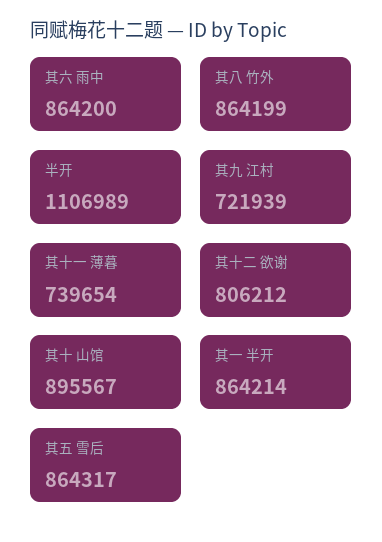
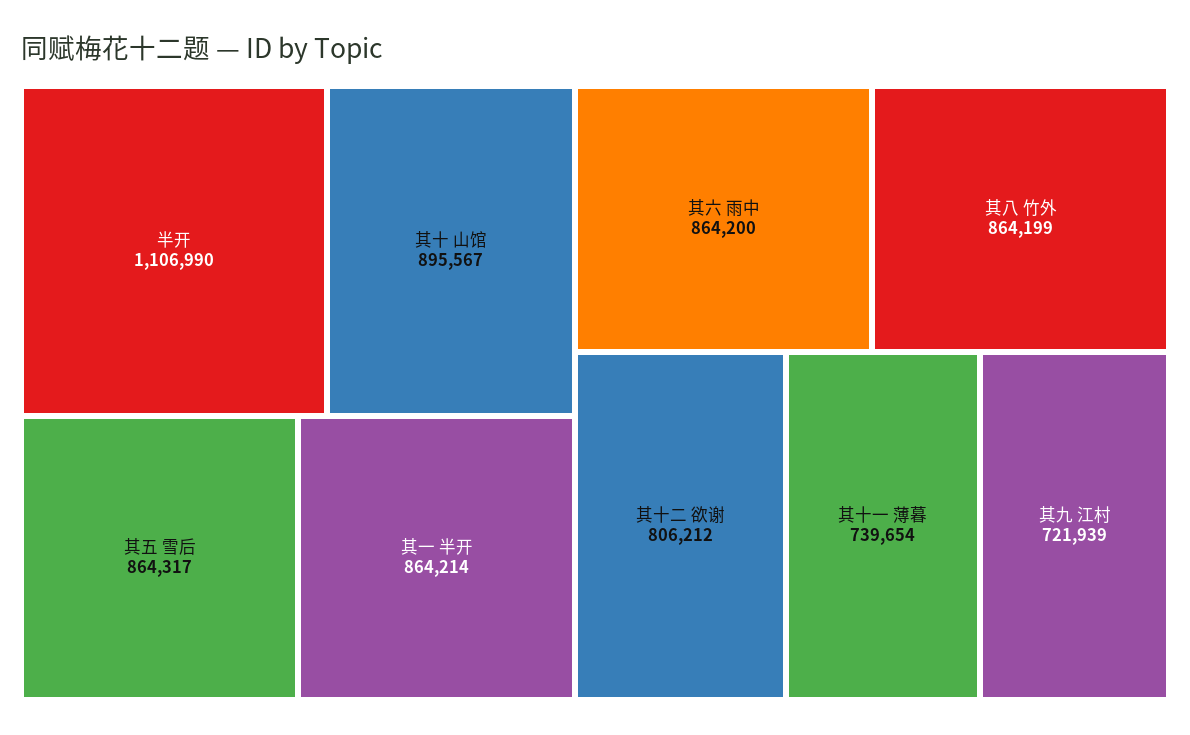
半开: 1106989 -> 1106990

